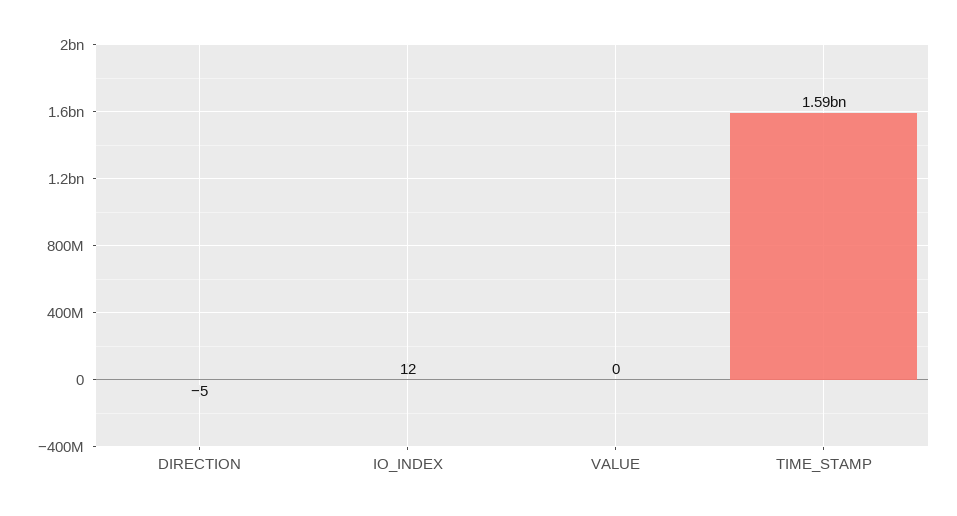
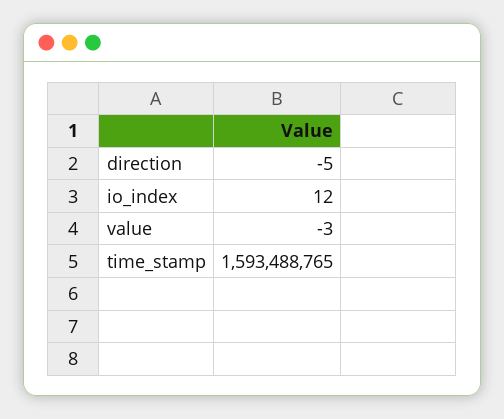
VALUE: 0 -> -3

